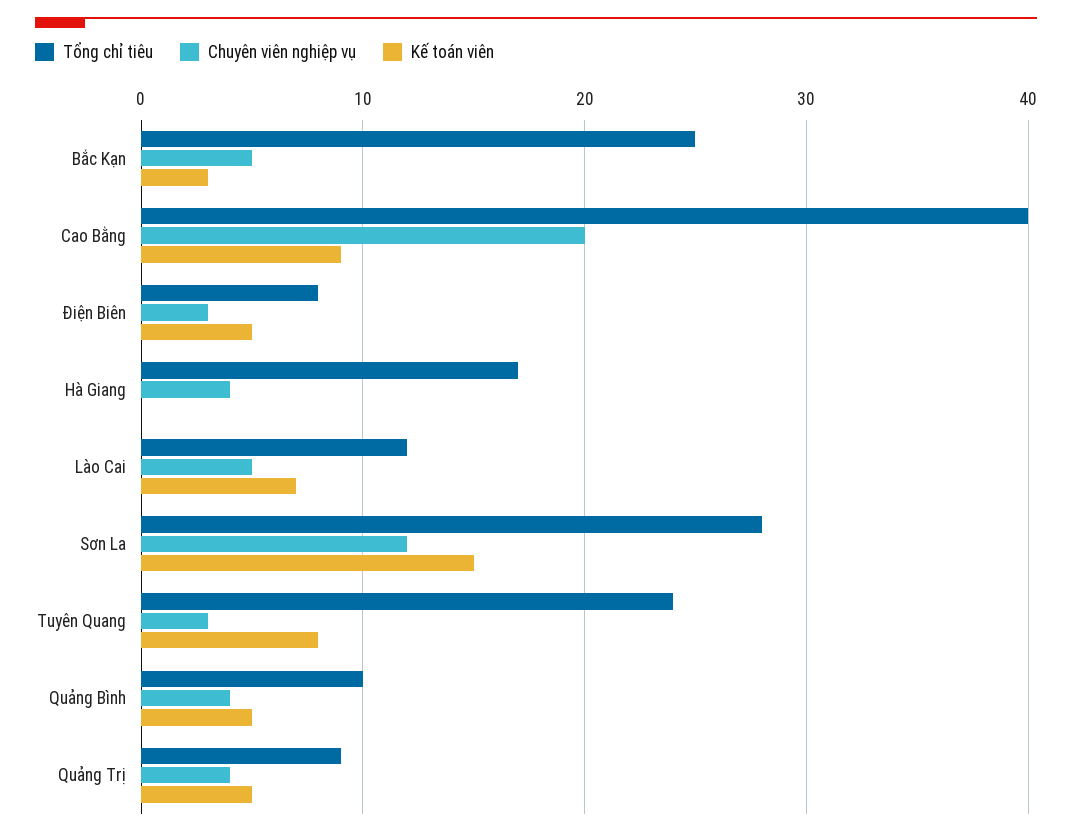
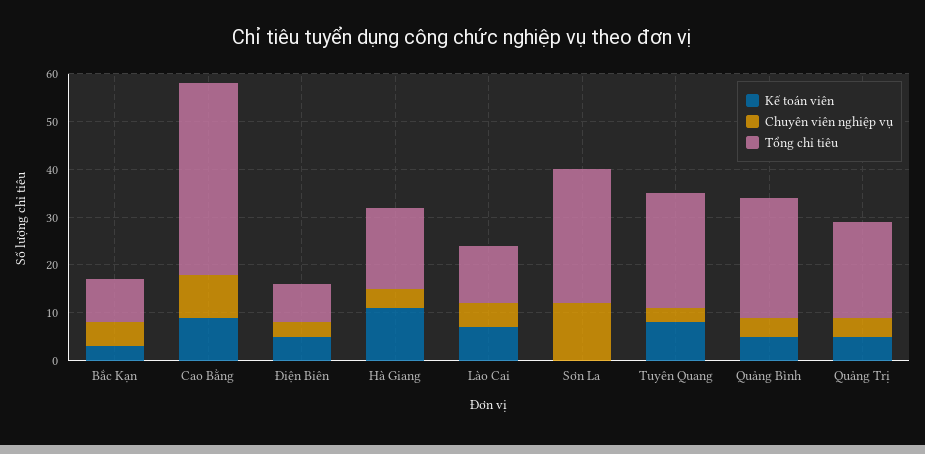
Tổng chỉ tiêu, Bắc Kạn: 25 -> 10
Chuyên viên nghiệp vụ, Cao Bằng: 20 -> 10
Kế toán viên, Hà Giang: 0 -> 10
Kế toán viên, Sơn La: 15 -> 0
Tổng chỉ tiêu, Quảng Bình: 10 -> 25
Tổng chỉ tiêu, Quảng Trị: 9 -> 20

